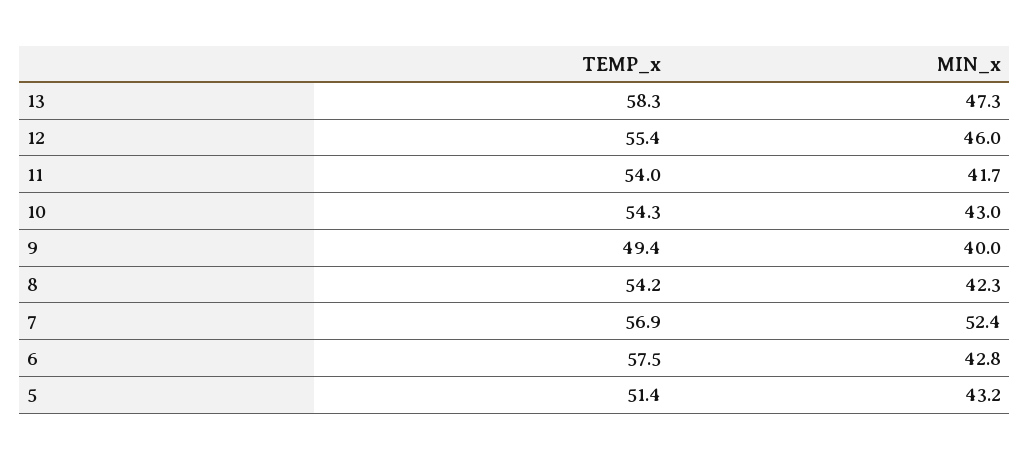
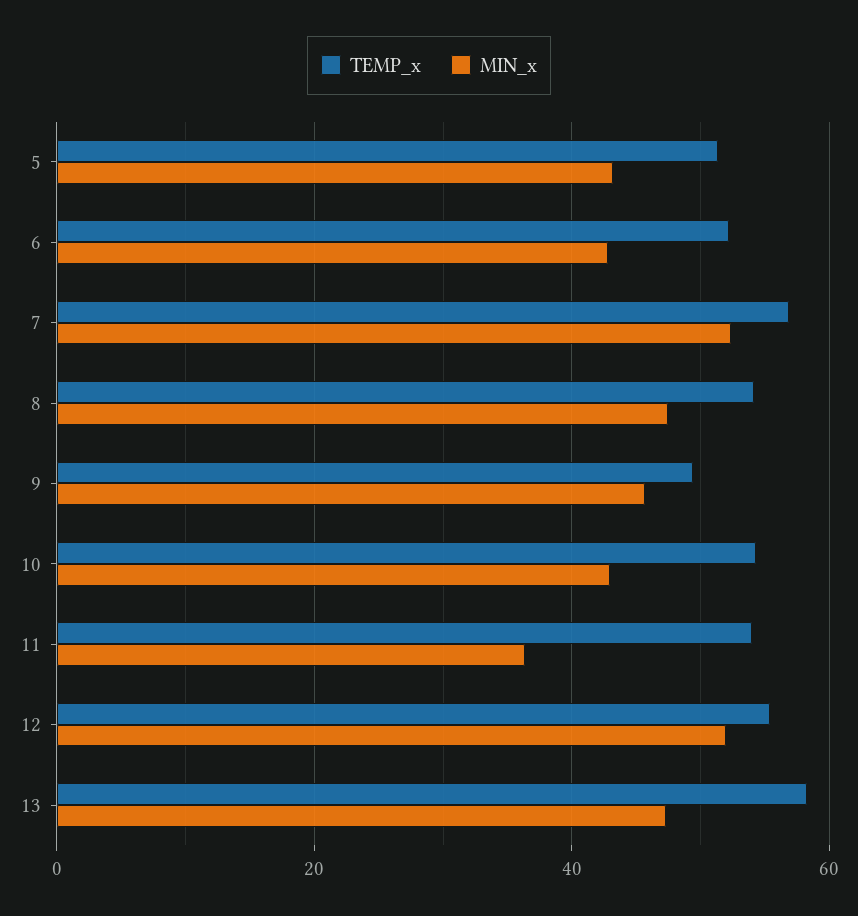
MIN_x, 12: 46 -> 52
MIN_x, 11: 41.7 -> 36
MIN_x, 9: 40 -> 46
MIN_x, 8: 42.3 -> 48
TEMP_x, 6: 57.5 -> 52

